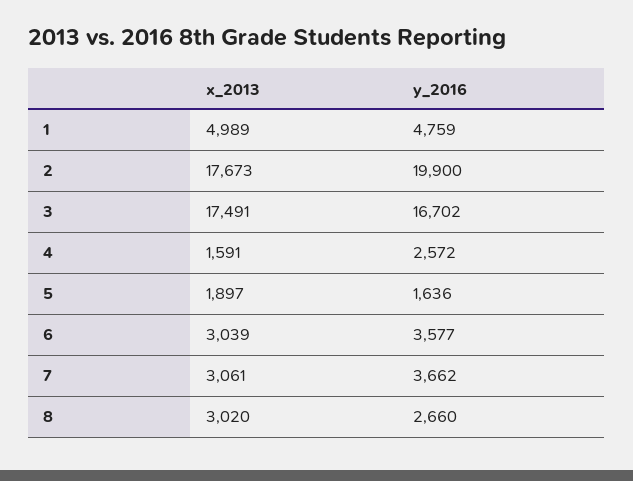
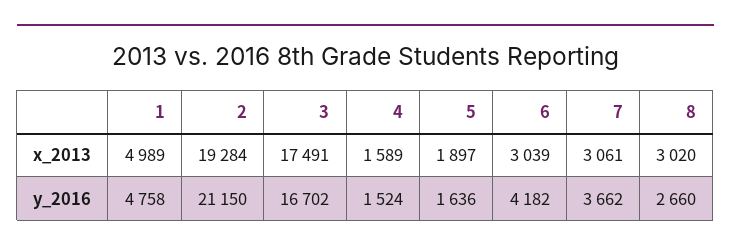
y_2016, 1: 4759 -> 4758
x_2013, 2: 17673 -> 19284
y_2016, 2: 19900 -> 21150
x_2013, 4: 1591 -> 1589
y_2016, 4: 2572 -> 1524
y_2016, 6: 3577 -> 4182

